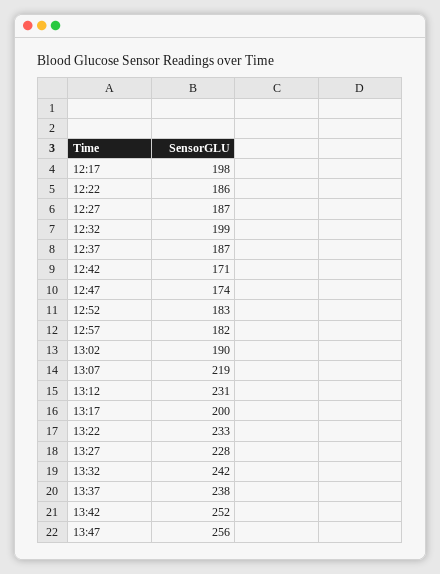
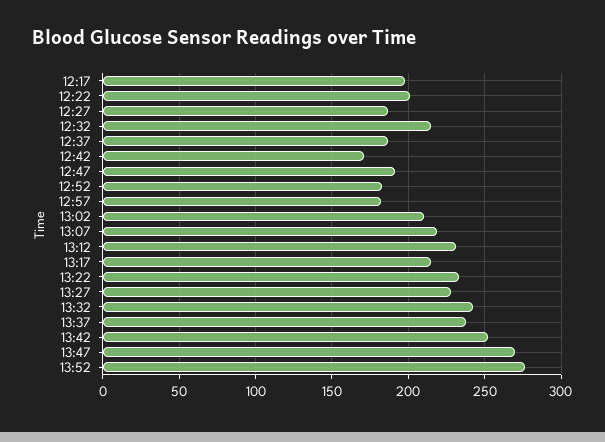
12:22: 186 -> 200
12:32: 199 -> 215
12:47: 174 -> 190
13:02: 190 -> 210
13:17: 200 -> 215
13:47: 256 -> 270
13:52: none -> 275

